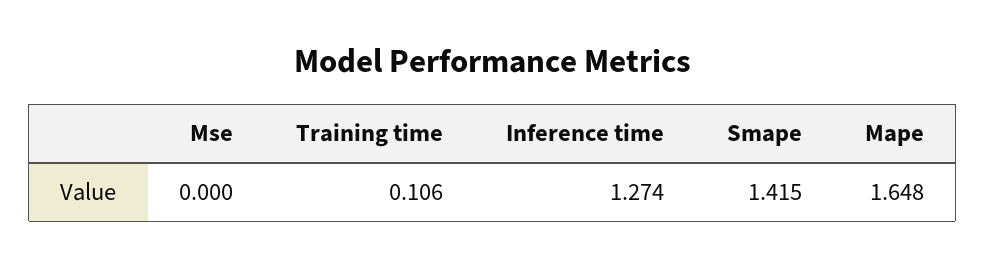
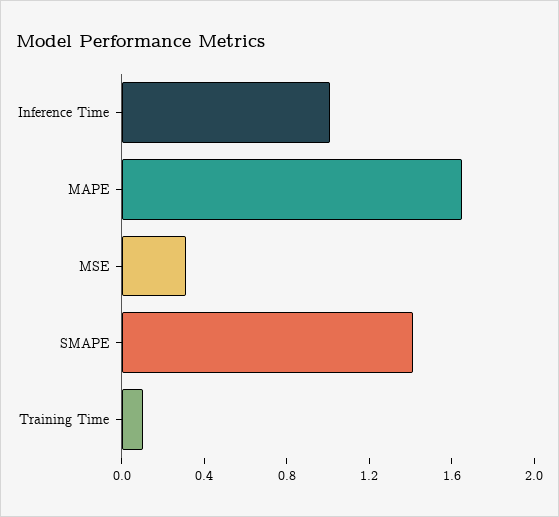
Mse: 0 -> 0.3
Inference time: 1.274 -> 1

